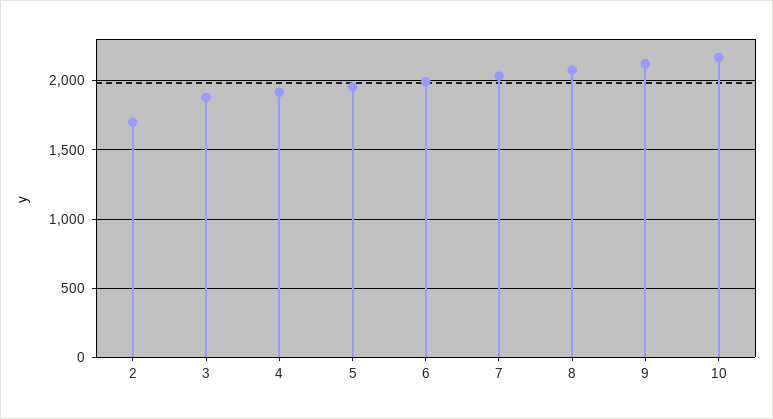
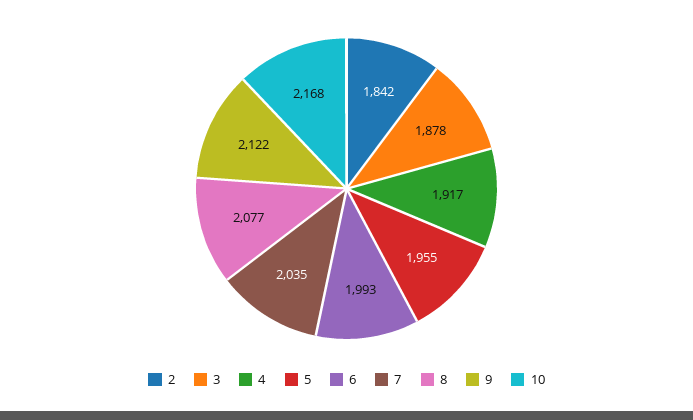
2: 1700 -> 1842

